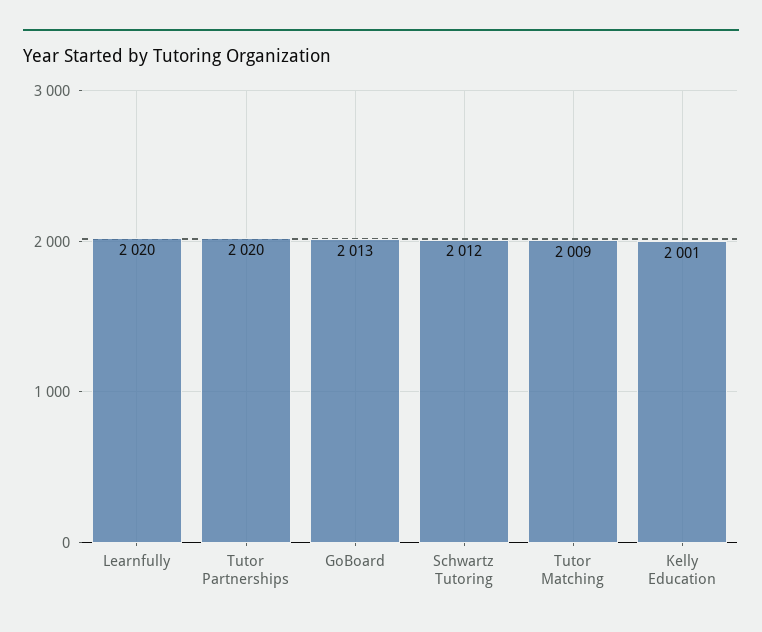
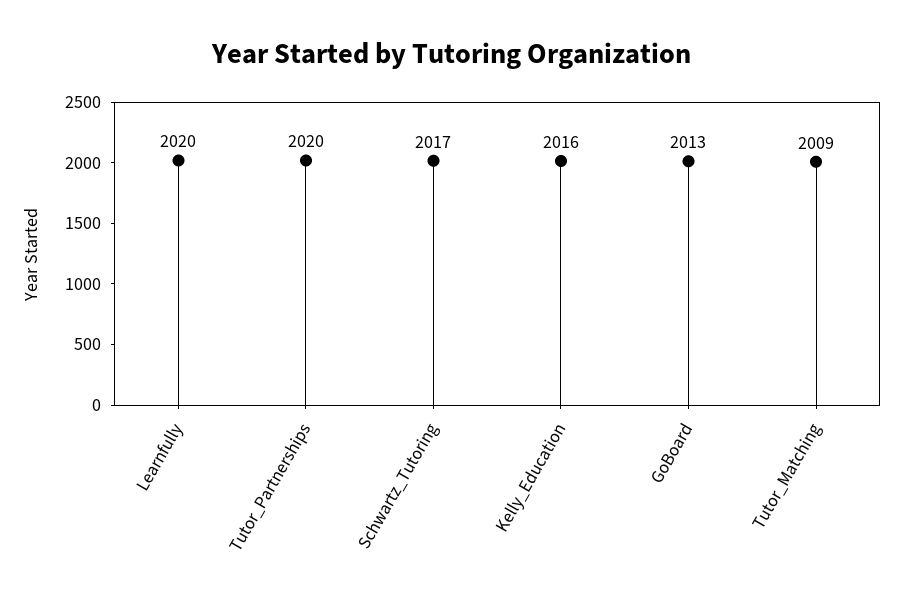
Schwartz Tutoring: 2012 -> 2017
Kelly Education: 2001 -> 2016

